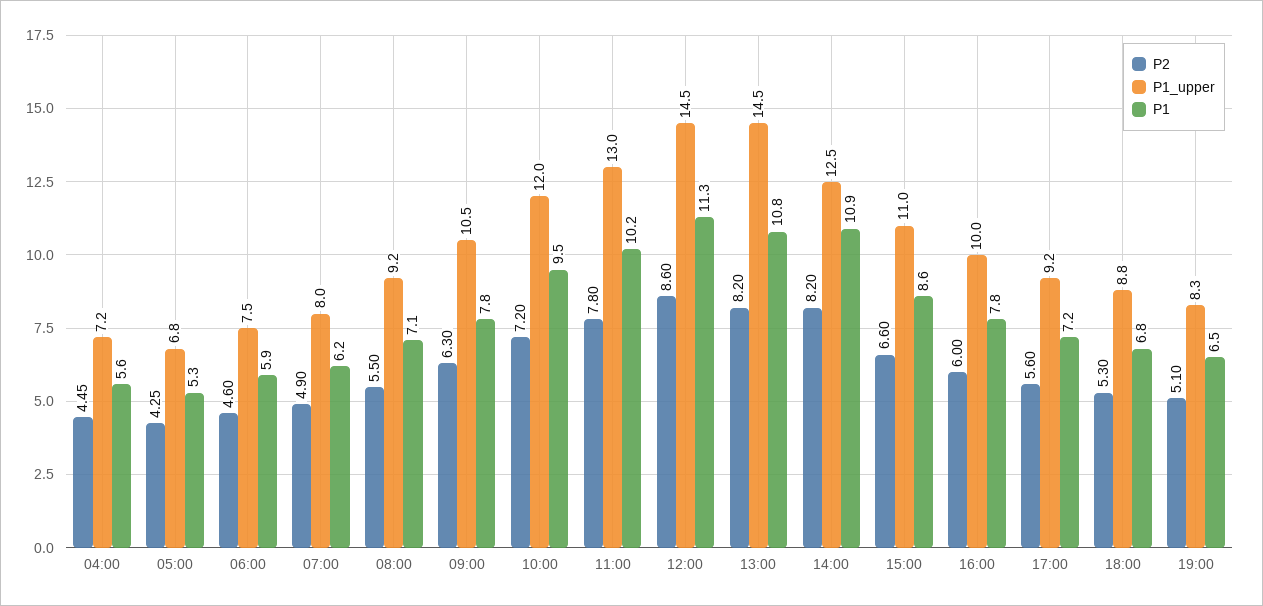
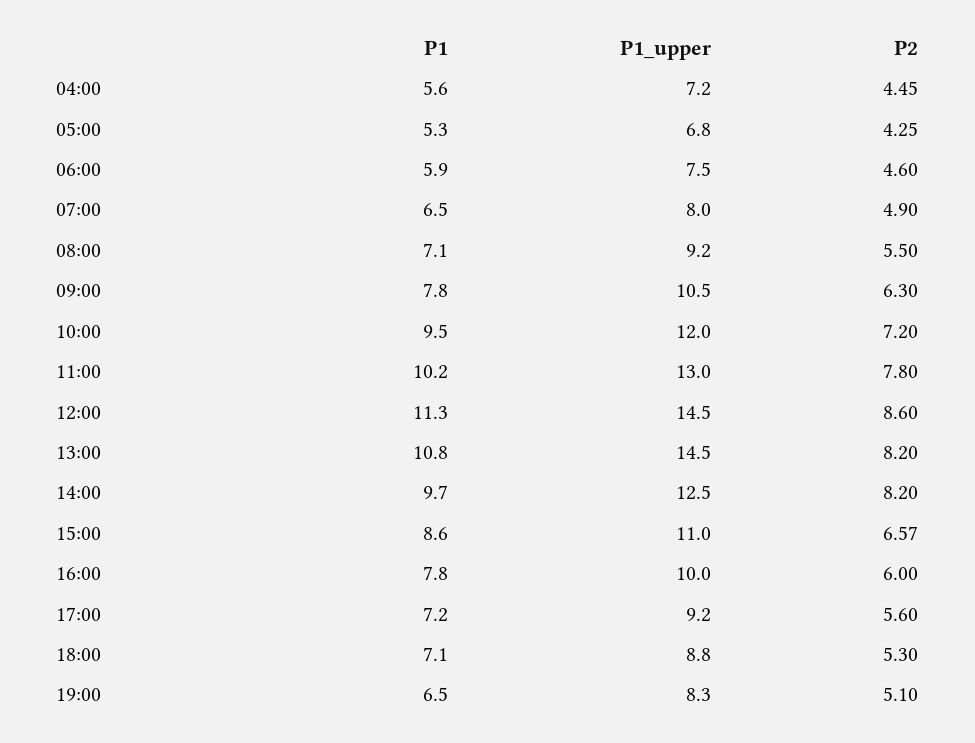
P1, 07:00: 6.2 -> 6.5
P1, 14:00: 10.9 -> 9.7
P2, 15:00: 6.6 -> 6.57
P1, 18:00: 6.8 -> 7.1

